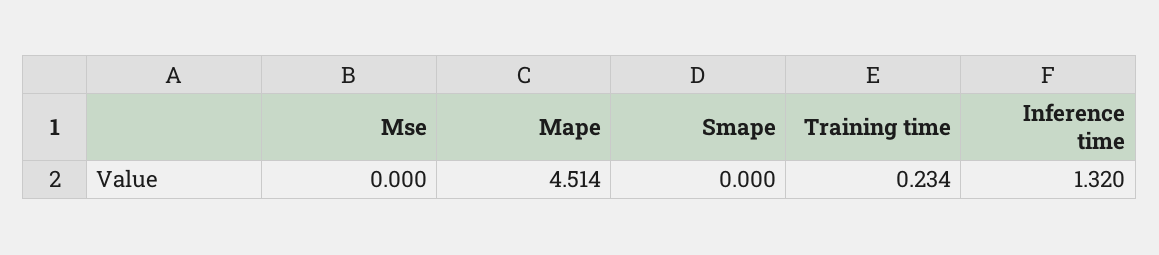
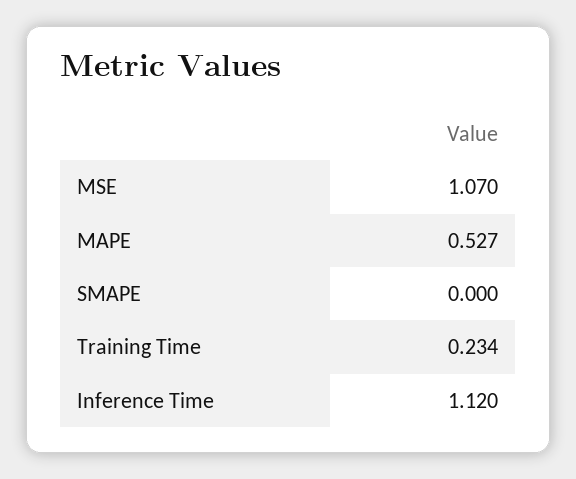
Mse: 0 -> 1.07
Mape: 4.514 -> 0.527
Inference time: 1.32 -> 1.12

